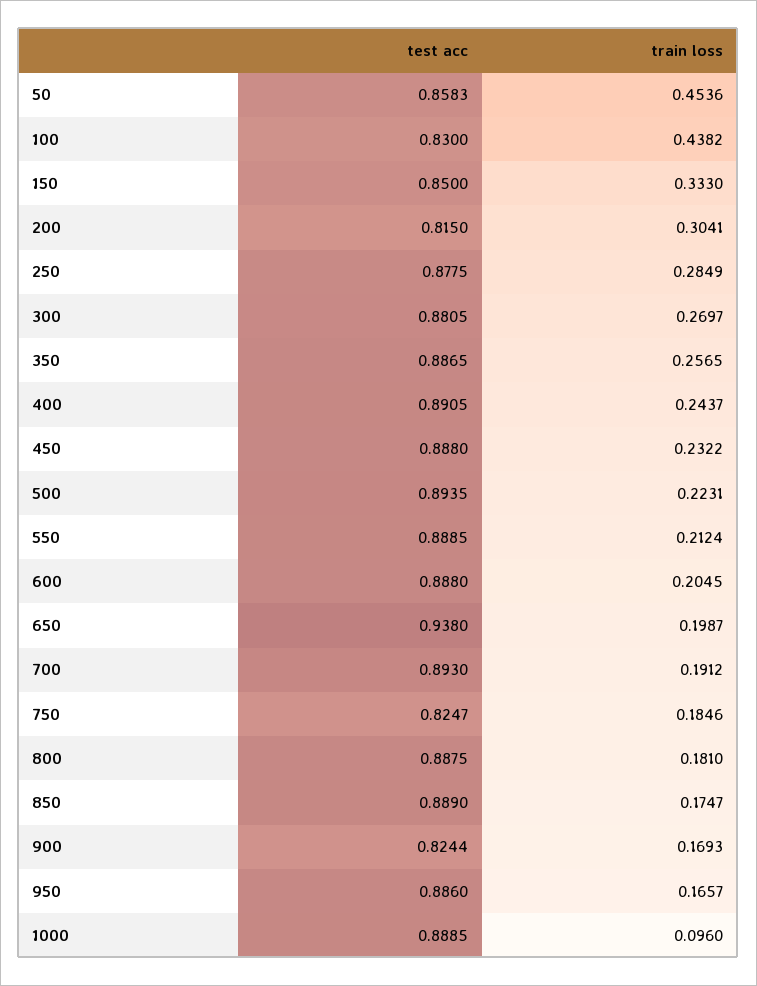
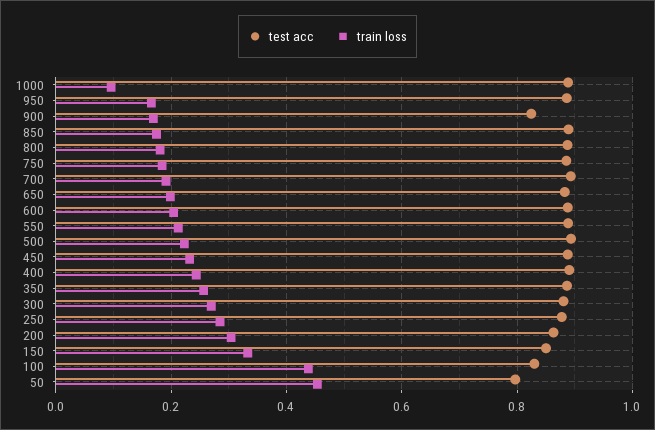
test acc, 50: 0.8583 -> 0.8
test acc, 200: 0.815 -> 0.86
test acc, 650: 0.938 -> 0.88
test acc, 750: 0.8247 -> 0.88

